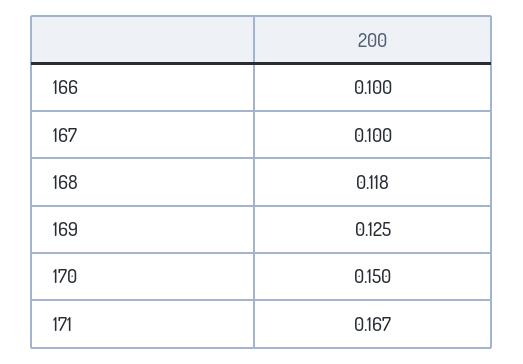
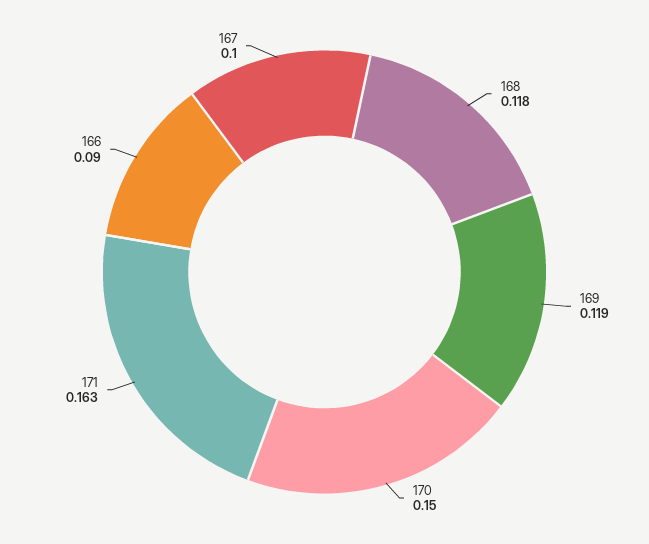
166: 0.1 -> 0.09
169: 0.125 -> 0.119
171: 0.167 -> 0.163

